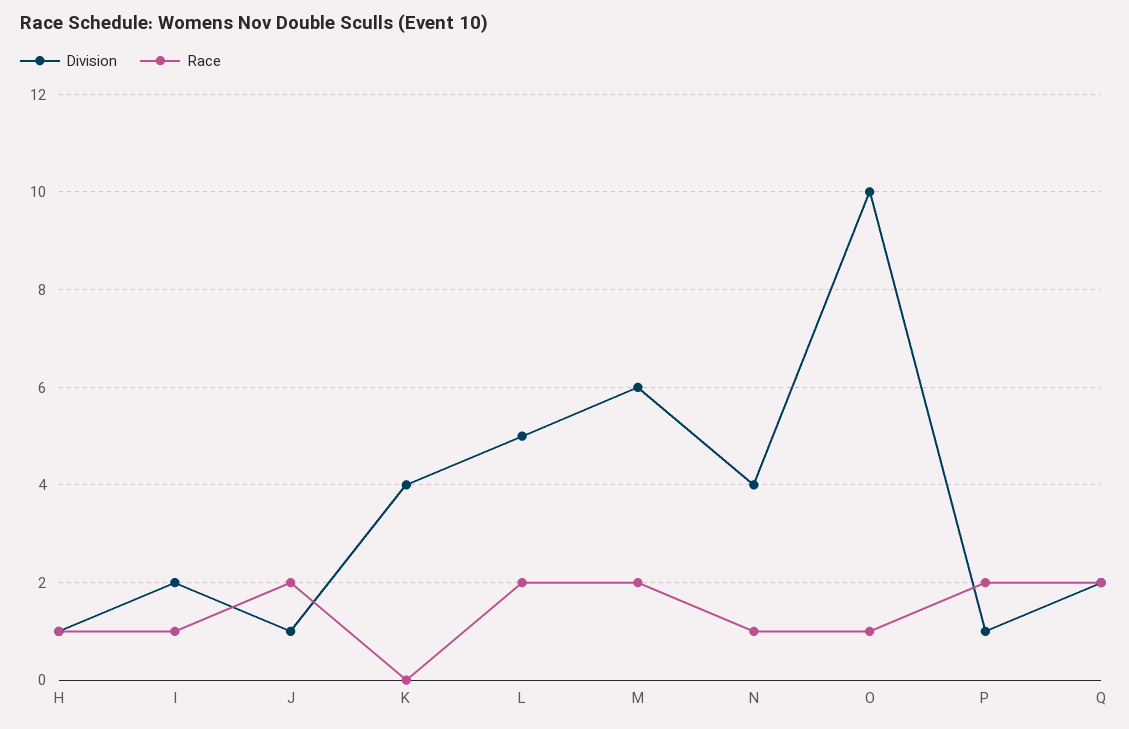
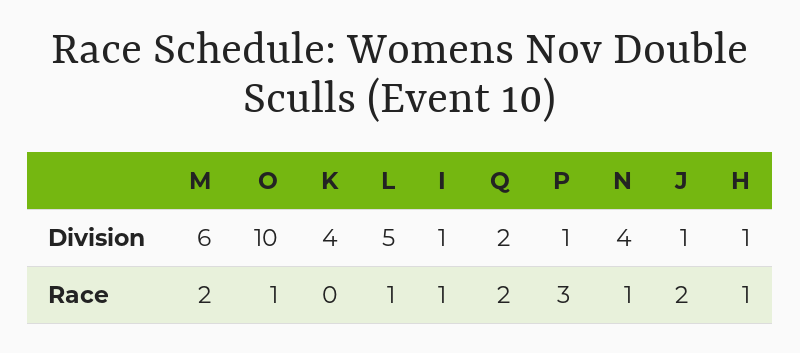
Division, I: 2 -> 1
Race, L: 2 -> 1
Race, P: 2 -> 3

